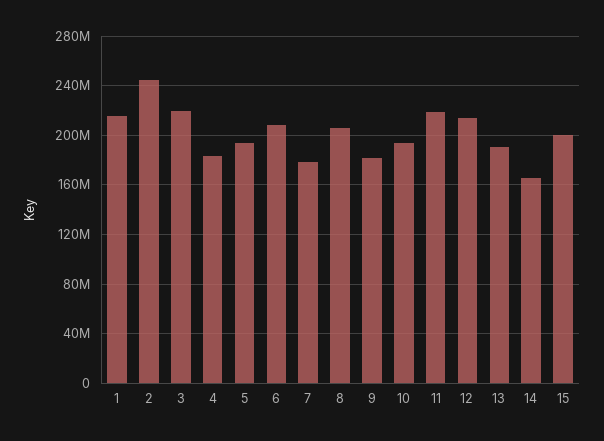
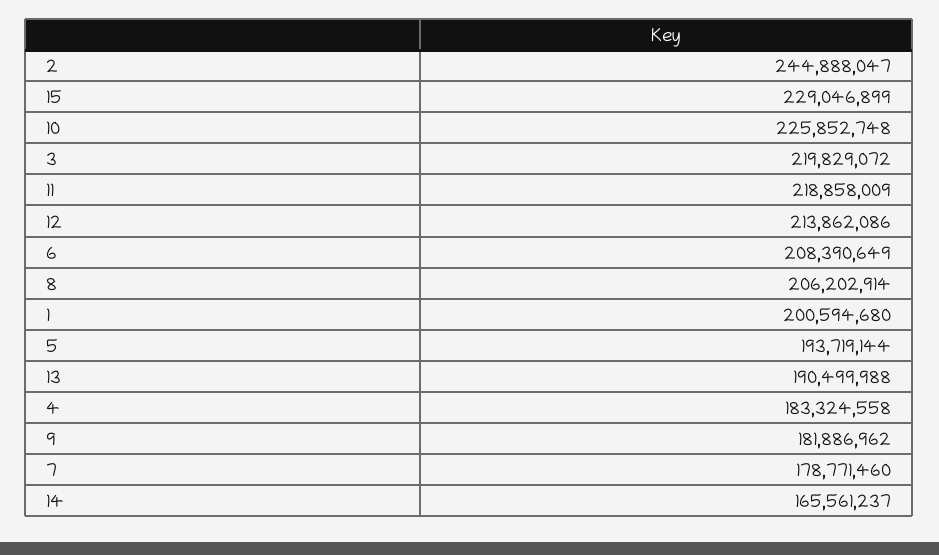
1: 215000000 -> 200594680
10: 195000000 -> 225852748
15: 200000000 -> 229046899

